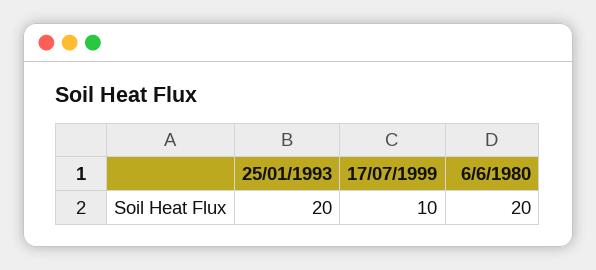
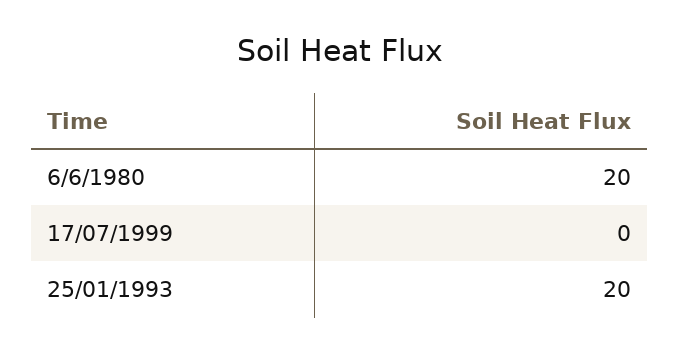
17/07/1999: 10 -> 0

